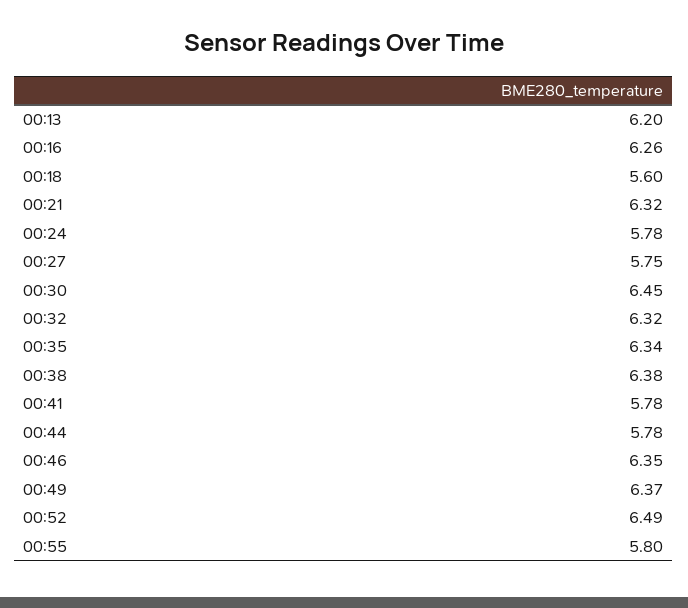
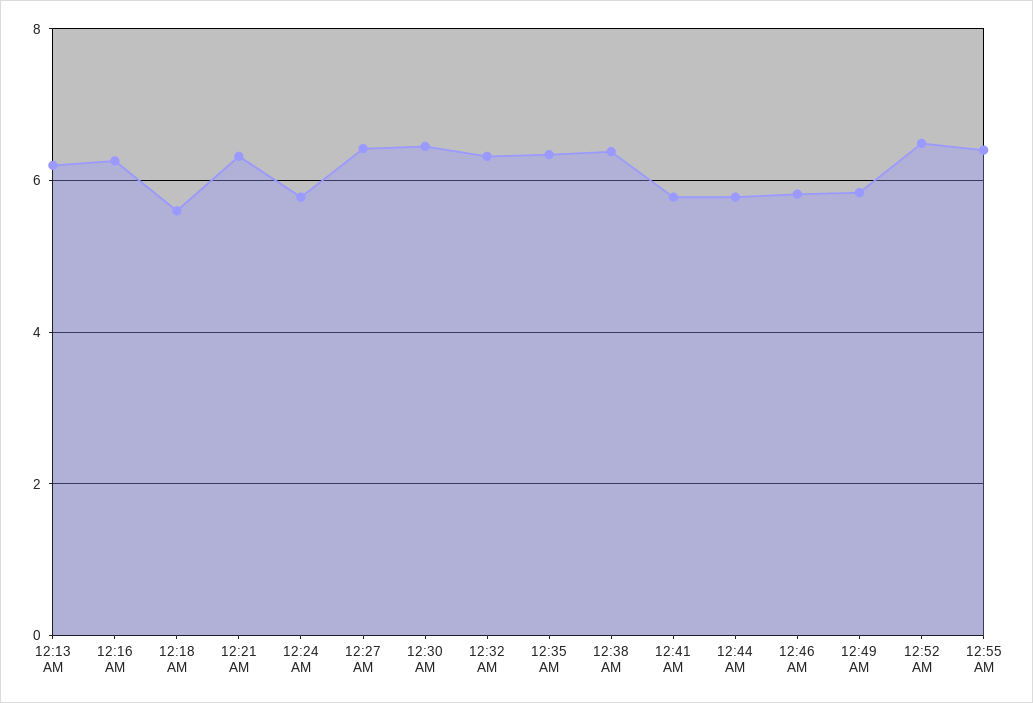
00:27: 5.75 -> 6.4
00:46: 6.35 -> 5.8
00:49: 6.37 -> 5.8
00:55: 5.8 -> 6.4

